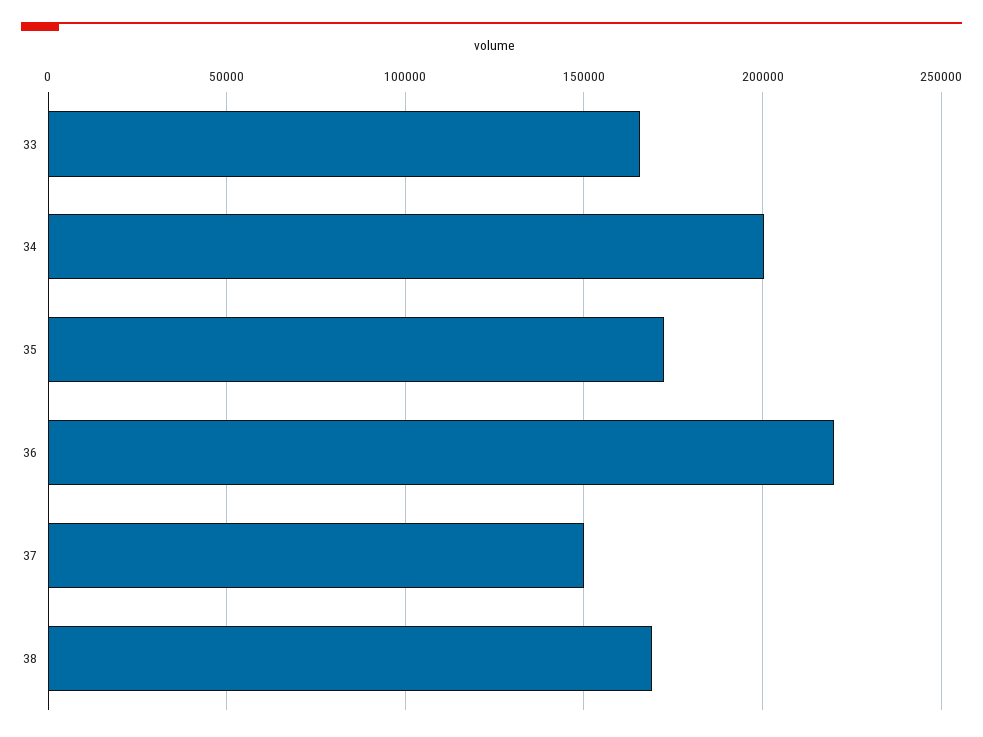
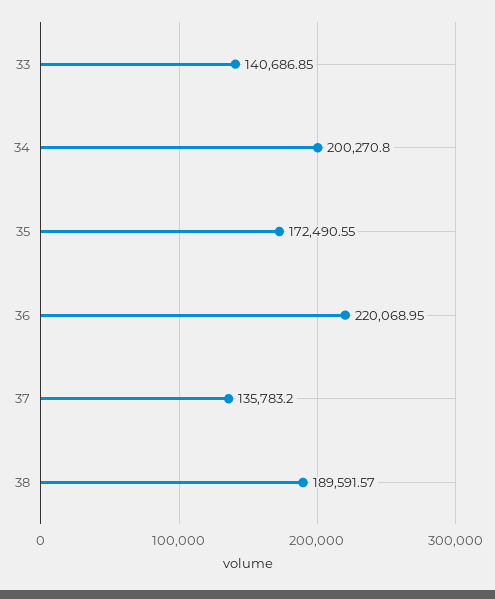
33: 165000 -> 140686.85
37: 150000 -> 135783.2
38: 170000 -> 189591.57

